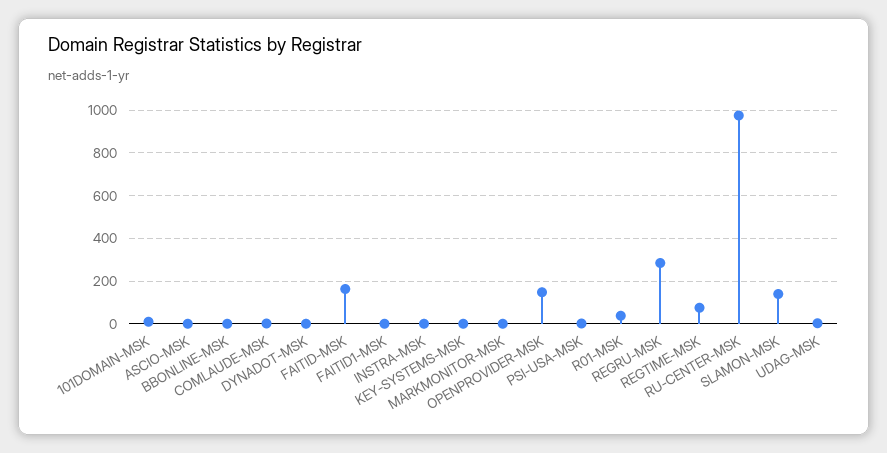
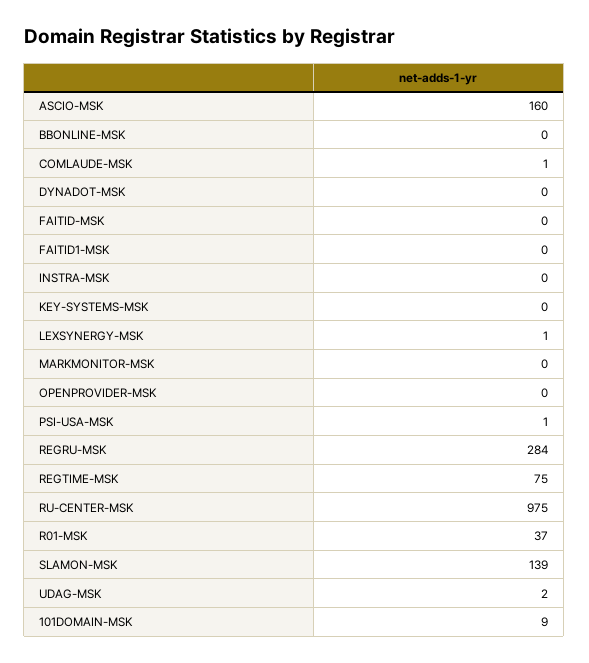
ASCIO-MSK: 0 -> 160
FAITID-MSK: 150 -> 0
OPENPROVIDER-MSK: 150 -> 0
LEXSYNERGY-MSK: none -> 1

